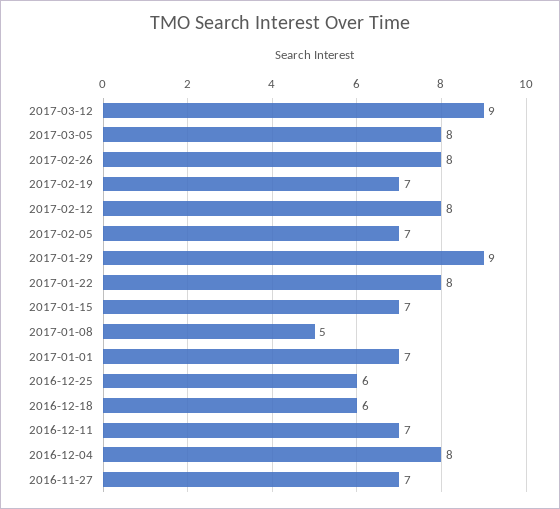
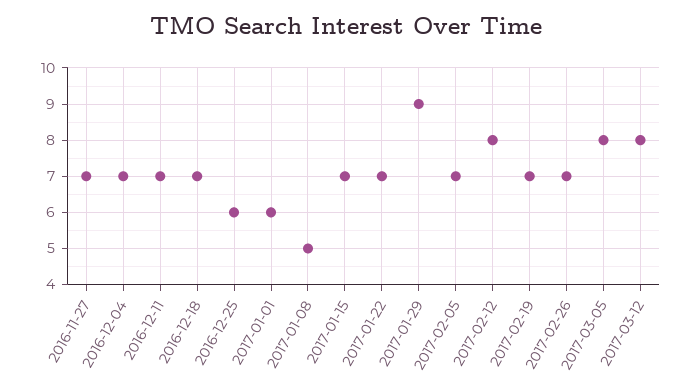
2017-03-12: 9 -> 8
2017-02-26: 8 -> 7
2017-01-22: 8 -> 7
2017-01-01: 7 -> 6
2016-12-18: 6 -> 7
2016-12-04: 8 -> 7

